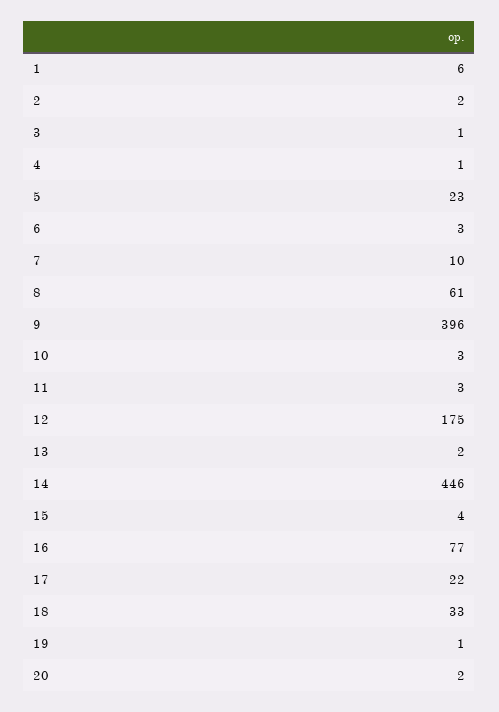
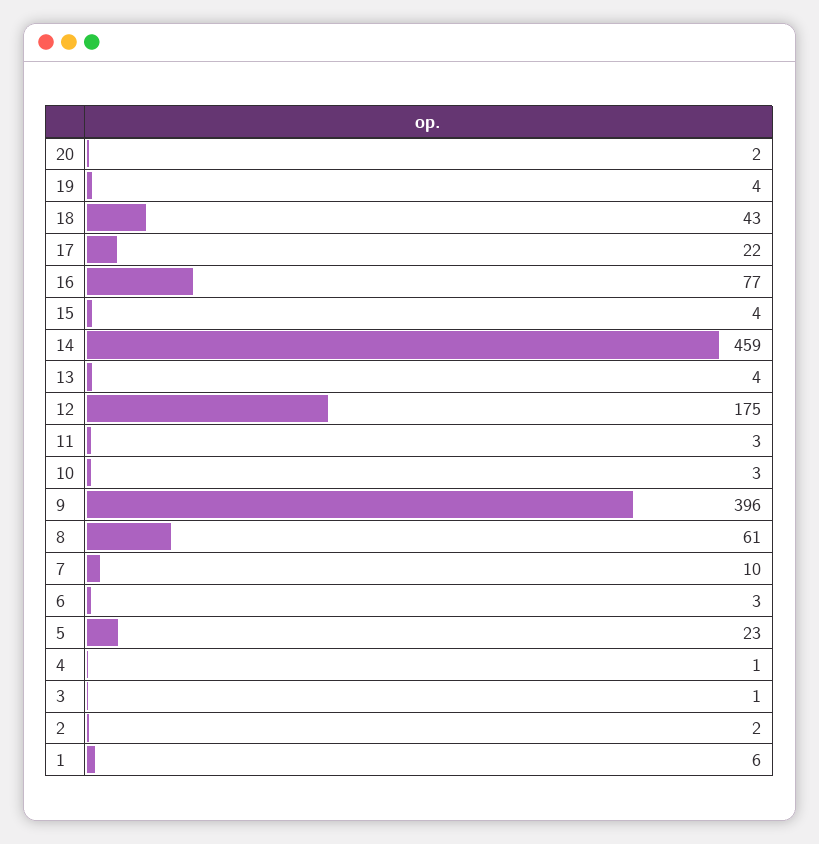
13: 2 -> 4
14: 446 -> 459
18: 33 -> 43
19: 1 -> 4

